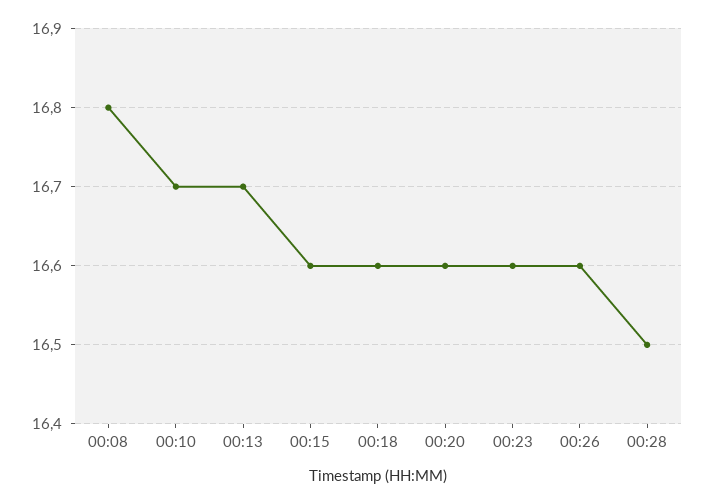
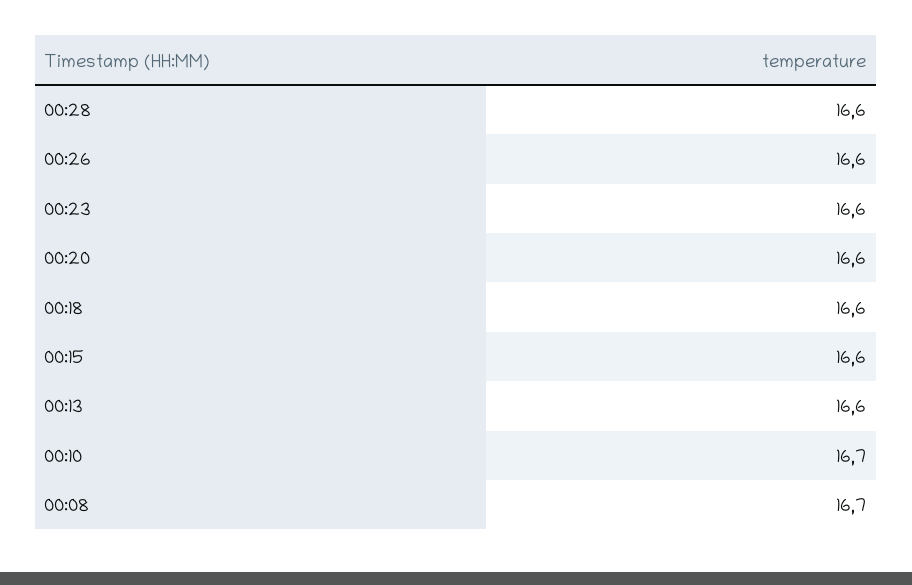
00:08: 16.8 -> 16.7
00:13: 16.7 -> 16.6
00:28: 16.5 -> 16.6

